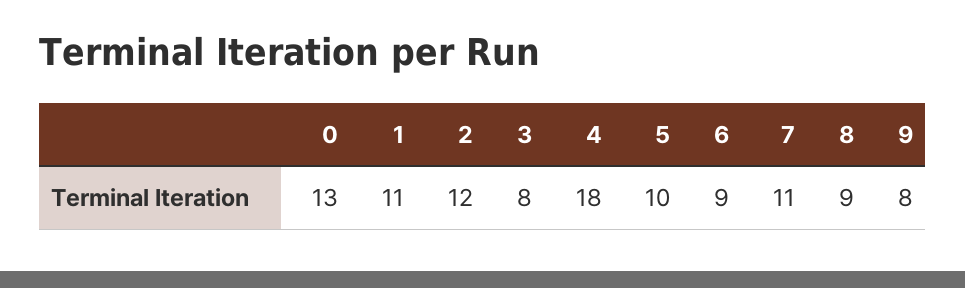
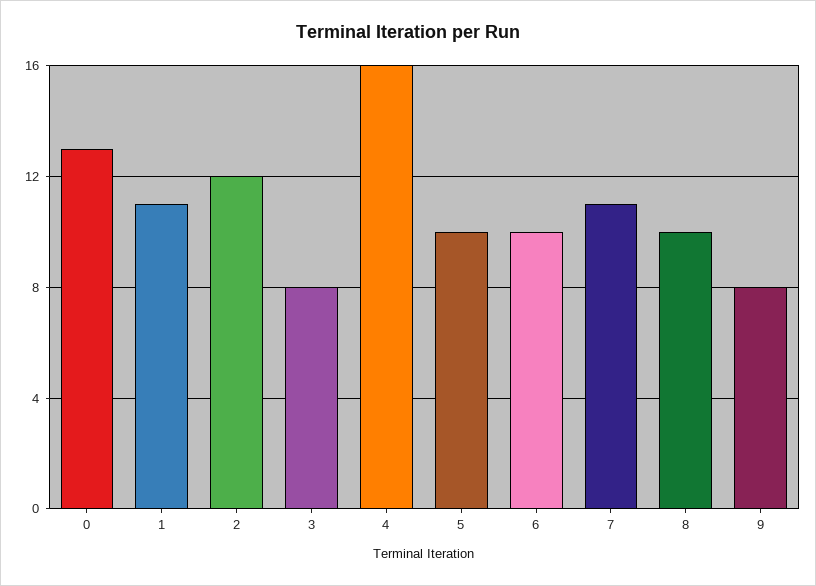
4: 18 -> 16
6: 9 -> 10
8: 9 -> 10

